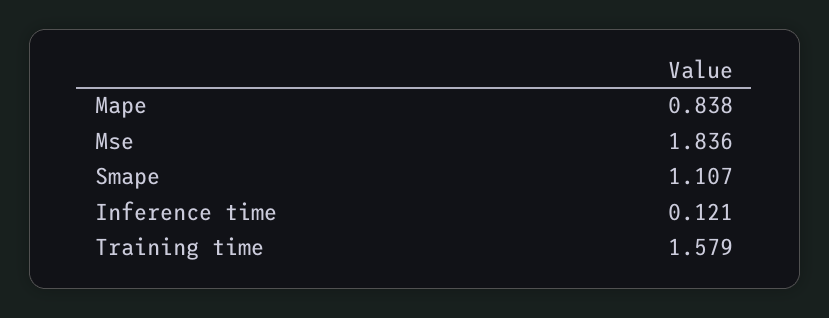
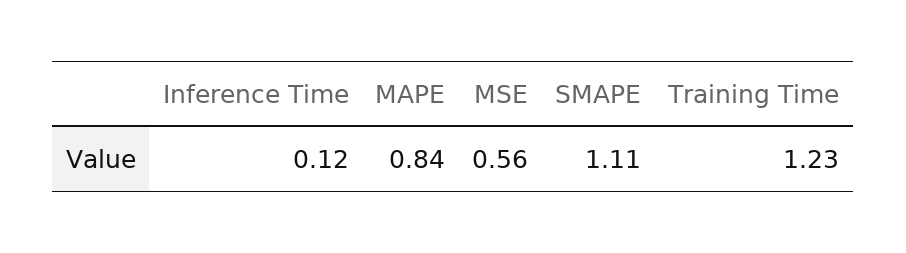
Mse: 1.836 -> 0.56
Training time: 1.579 -> 1.23

